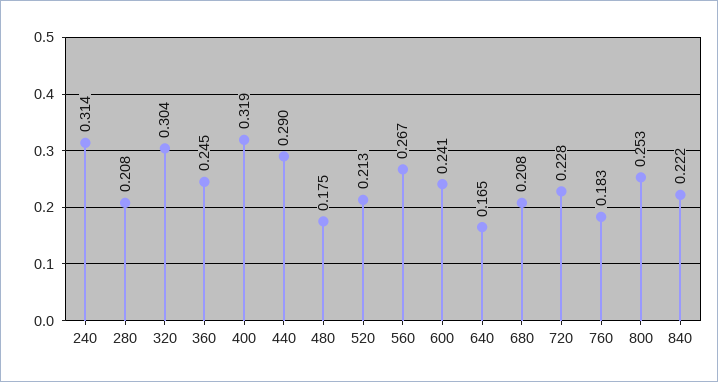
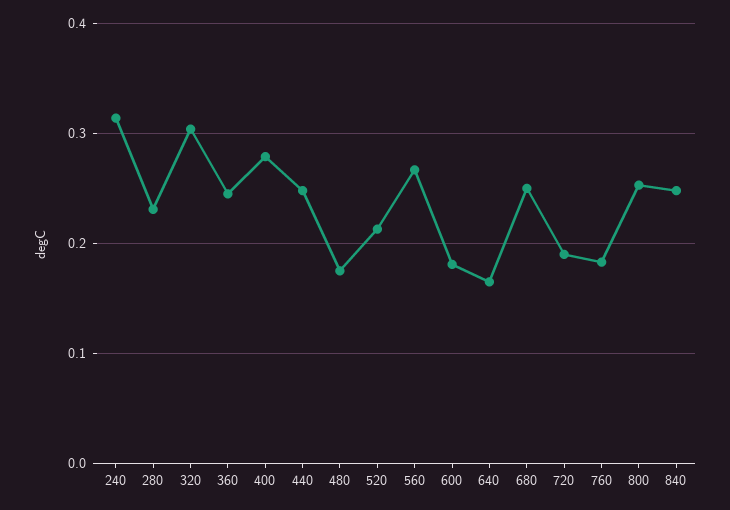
280: 0.208 -> 0.23
400: 0.319 -> 0.28
440: 0.29 -> 0.25
600: 0.241 -> 0.18
680: 0.208 -> 0.25
720: 0.228 -> 0.19
840: 0.222 -> 0.25

